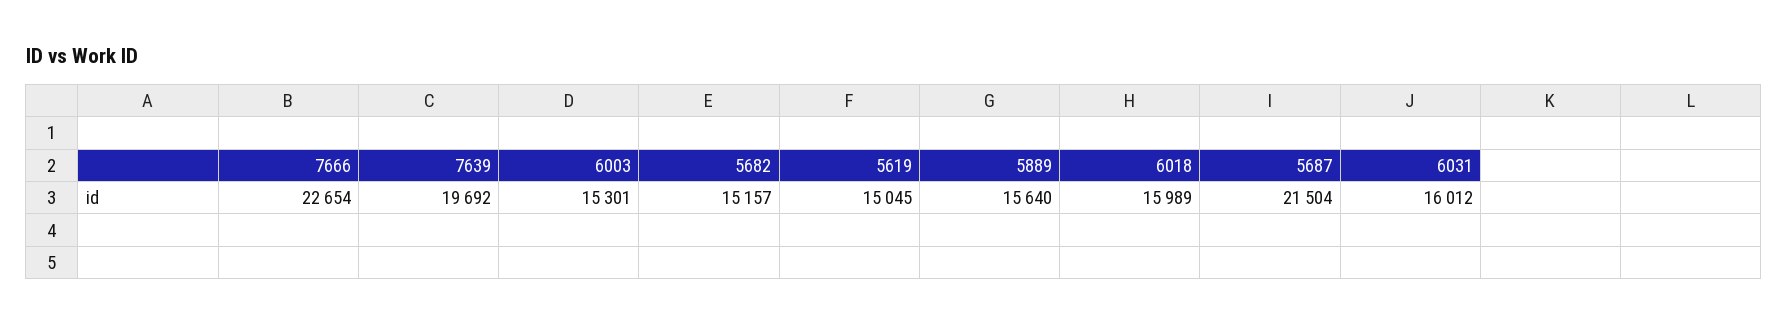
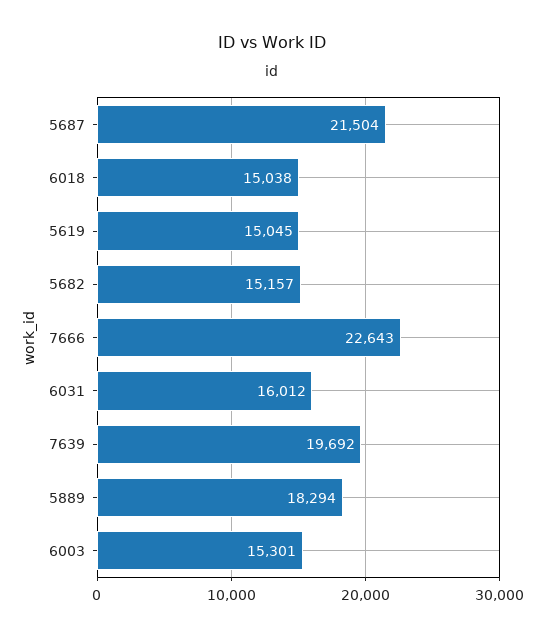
7666: 22654 -> 22643
5889: 15640 -> 18294
6018: 15989 -> 15038

